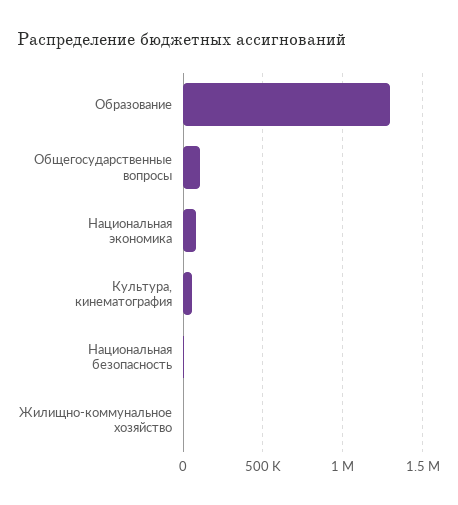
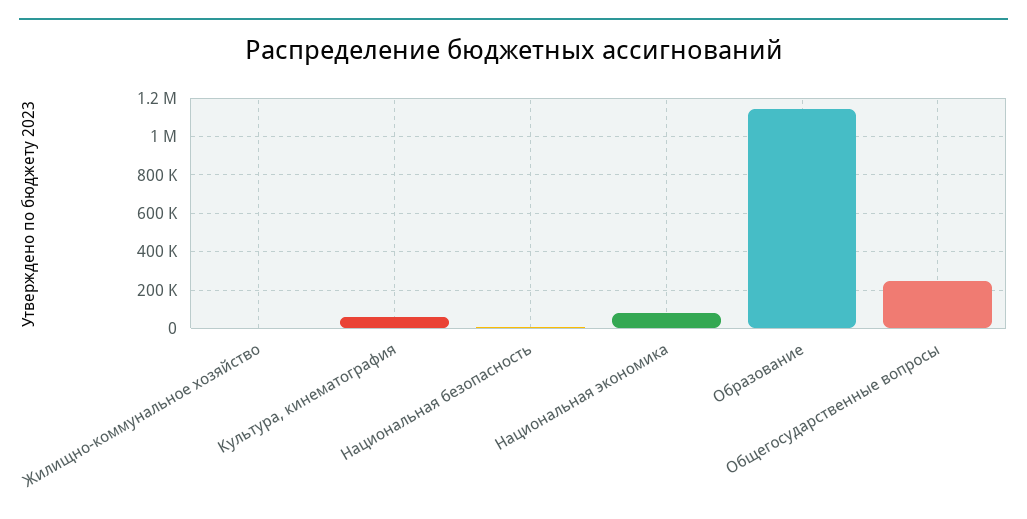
Образование: 1300000 -> 1150000
Общегосударственные вопросы: 100000 -> 250000

